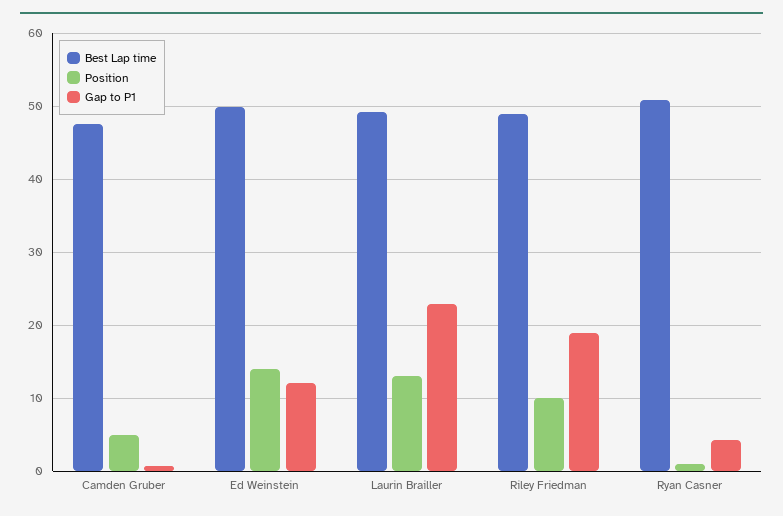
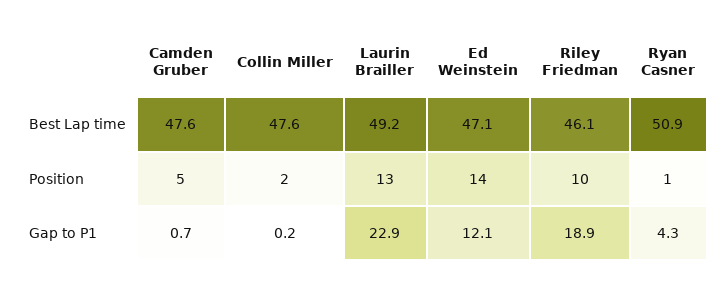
Best Lap time, Ed Weinstein: 50 -> 47.1
Best Lap time, Riley Friedman: 49 -> 46.1
Best Lap time, Collin Miller: none -> 47.6
Position, Collin Miller: none -> 2
Gap to P1, Collin Miller: none -> 0.2

